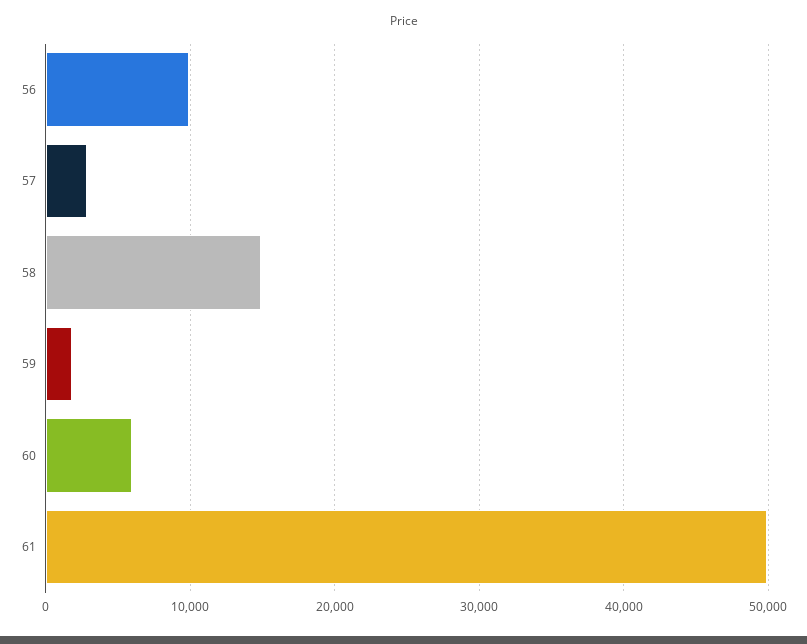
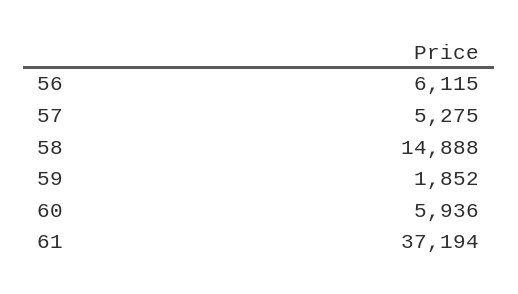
56: 10000 -> 6115
57: 3000 -> 5275
61: 50000 -> 37194

